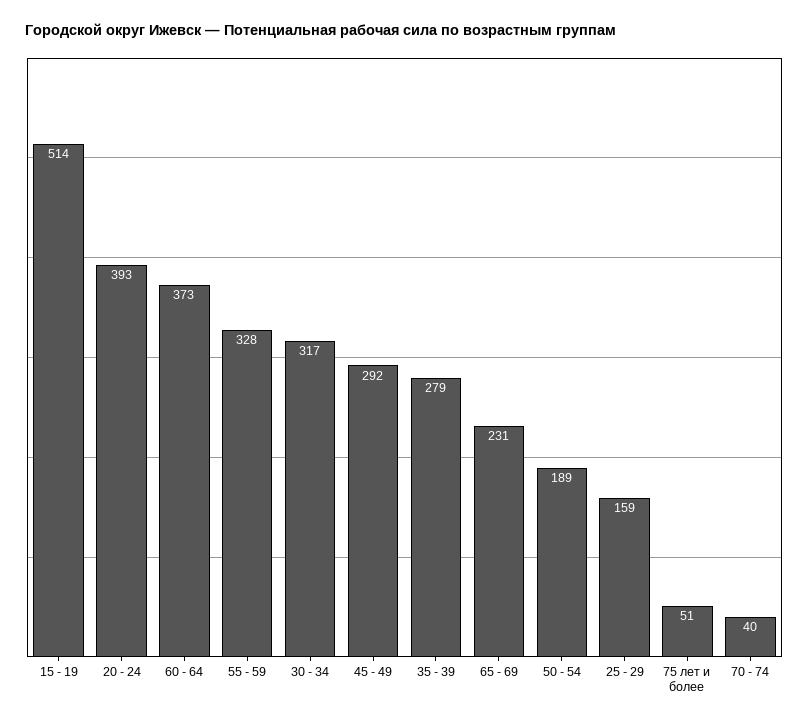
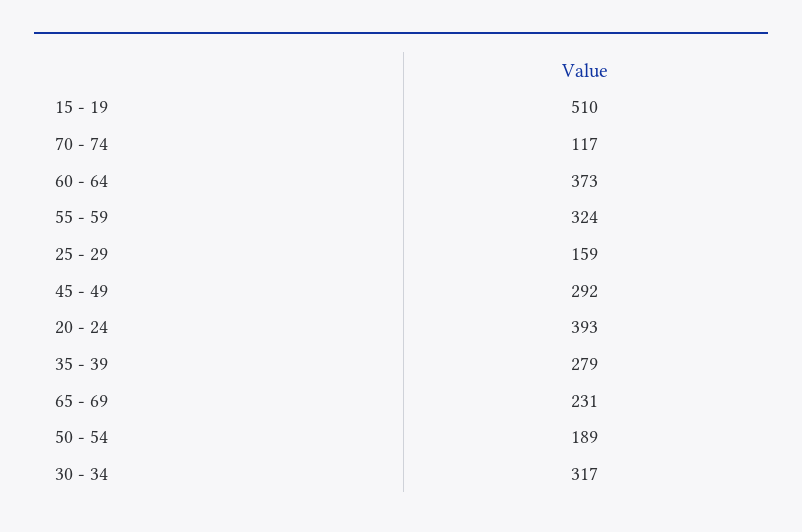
15 - 19: 514 -> 510
55 - 59: 328 -> 324
75 лет и более: 51 -> none
70 - 74: 40 -> 117

